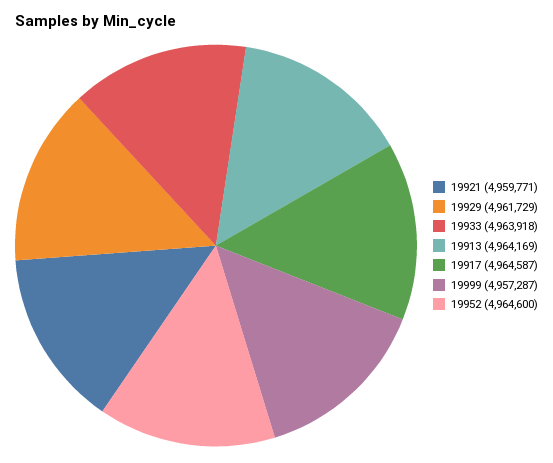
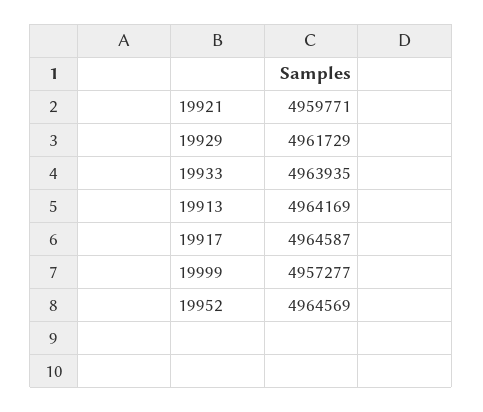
19933: 4963918 -> 4963935
19999: 4957287 -> 4957277
19952: 4964600 -> 4964569

